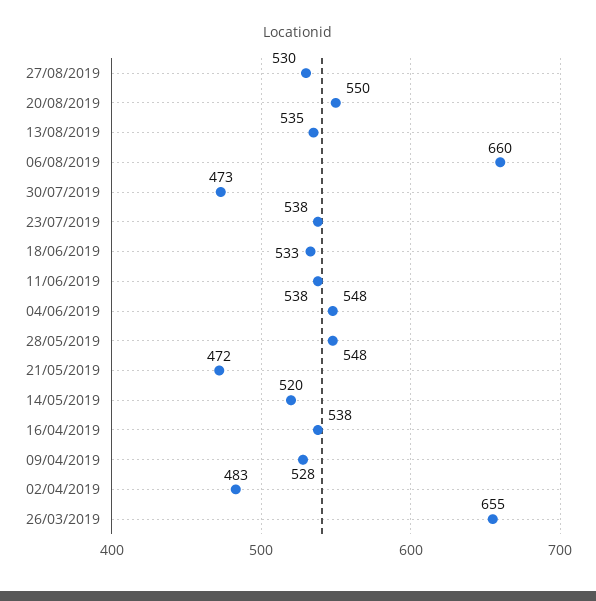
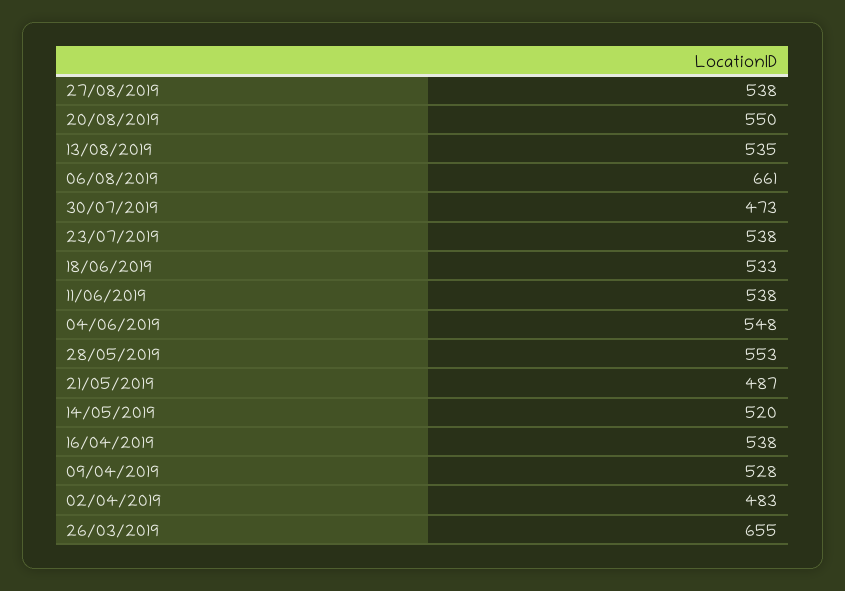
27/08/2019: 530 -> 538
06/08/2019: 660 -> 661
28/05/2019: 548 -> 553
21/05/2019: 472 -> 487

